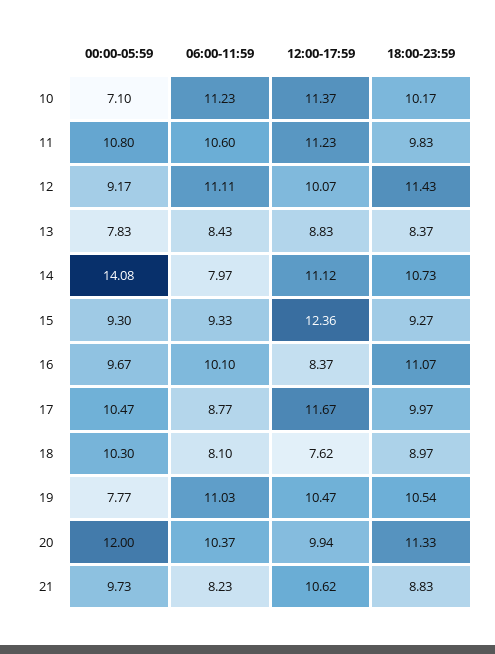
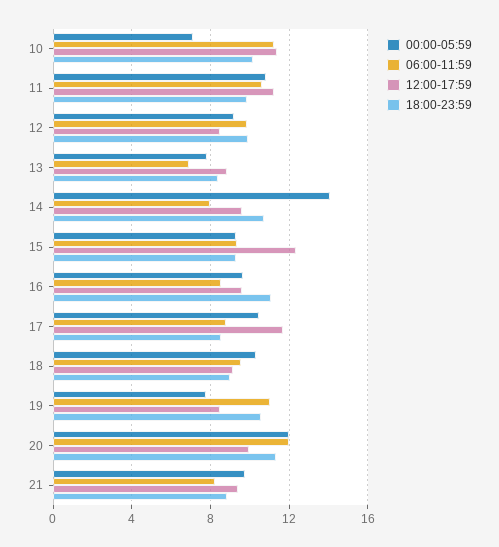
06:00-11:59, 12: 11.11 -> 10
12:00-17:59, 12: 10.07 -> 8.5
18:00-23:59, 12: 11.43 -> 10
06:00-11:59, 13: 8.43 -> 7
12:00-17:59, 14: 11.12 -> 9.5
06:00-11:59, 16: 10.1 -> 8.5
12:00-17:59, 16: 8.37 -> 9.5
18:00-23:59, 17: 9.97 -> 8.5
06:00-11:59, 18: 8.1 -> 9.5
12:00-17:59, 18: 7.62 -> 9
12:00-17:59, 19: 10.47 -> 8.5
06:00-11:59, 20: 10.37 -> 12
12:00-17:59, 21: 10.62 -> 9.5

